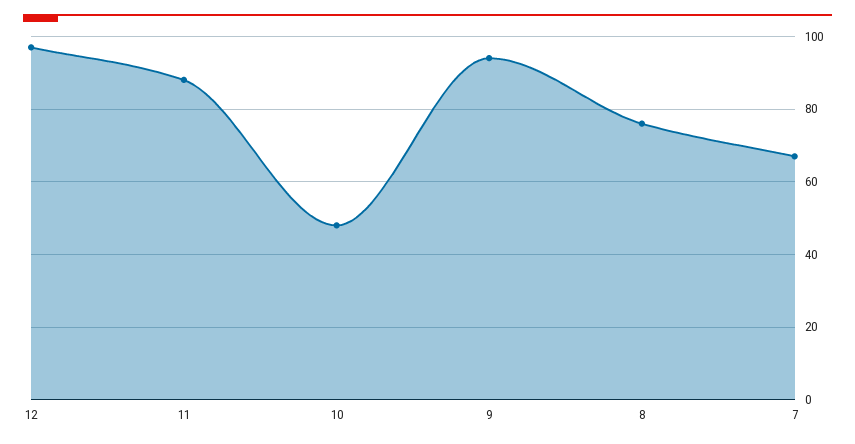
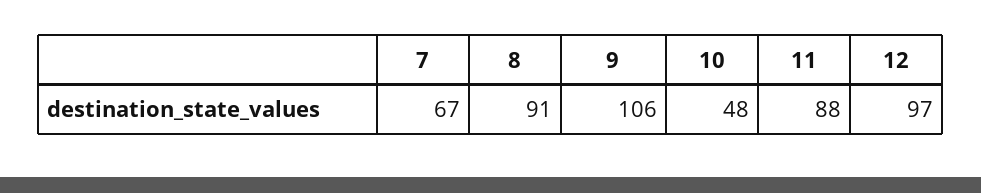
9: 95 -> 106
8: 75 -> 91

